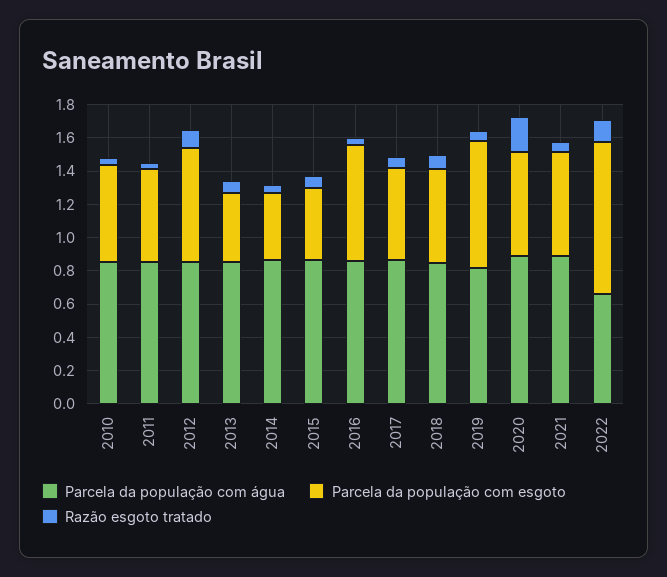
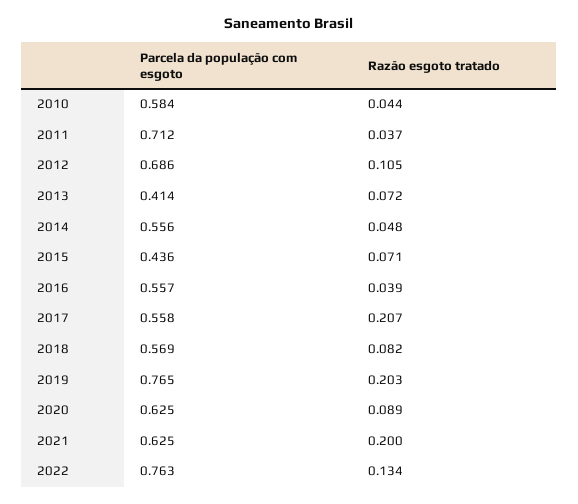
Parcela da população com água, 2010: 0.85 -> none
Parcela da população com água, 2011: 0.85 -> none
Parcela da população com esgoto, 2011: 0.55 -> 0.712
Parcela da população com água, 2012: 0.85 -> none
Parcela da população com água, 2013: 0.85 -> none
Parcela da população com água, 2014: 0.85 -> none
Parcela da população com esgoto, 2014: 0.4 -> 0.556
Parcela da população com água, 2015: 0.85 -> none
Parcela da população com água, 2016: 0.85 -> none
Parcela da população com esgoto, 2016: 0.7 -> 0.557
Parcela da população com água, 2017: 0.85 -> none
Razão esgoto tratado, 2017: 0.05 -> 0.207
Parcela da população com água, 2018: 0.85 -> none
Parcela da população com água, 2019: 0.8 -> none
Razão esgoto tratado, 2019: 0.05 -> 0.203
Parcela da população com água, 2020: 0.9 -> none
Razão esgoto tratado, 2020: 0.2 -> 0.089
Parcela da população com água, 2021: 0.9 -> none
Razão esgoto tratado, 2021: 0.05 -> 0.2
Parcela da população com água, 2022: 0.65 -> none
Parcela da população com esgoto, 2022: 0.9 -> 0.763

